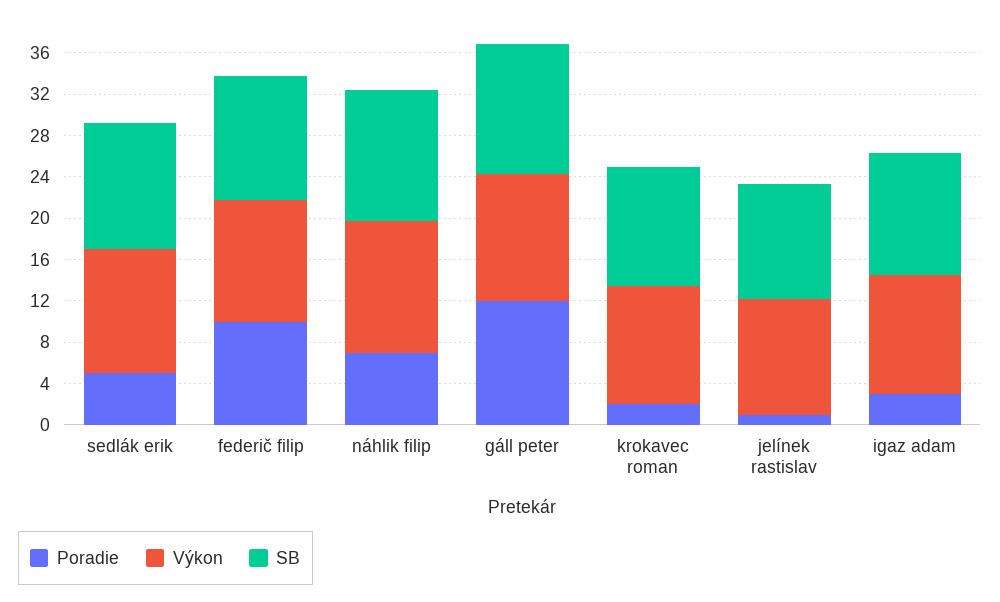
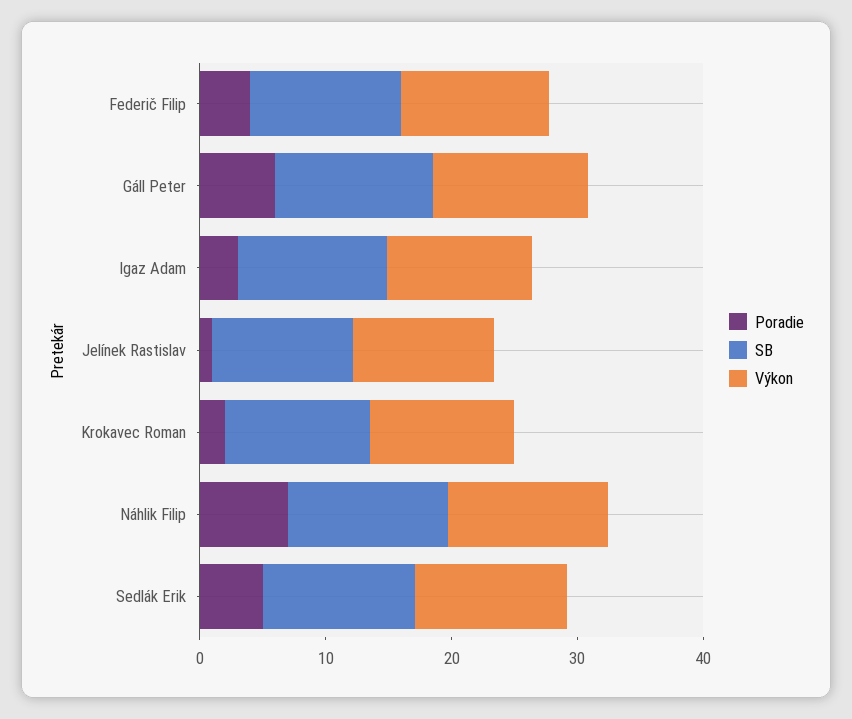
Poradie, federič filip: 10 -> 4
Poradie, gáll peter: 12 -> 6

